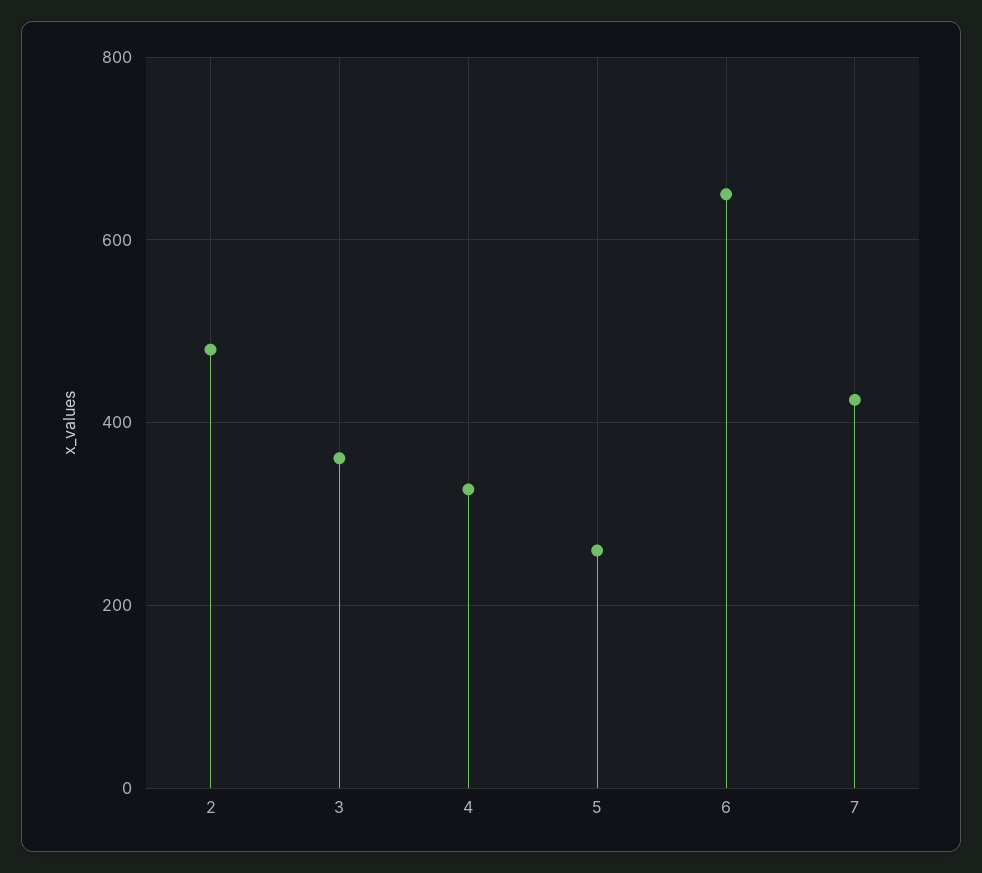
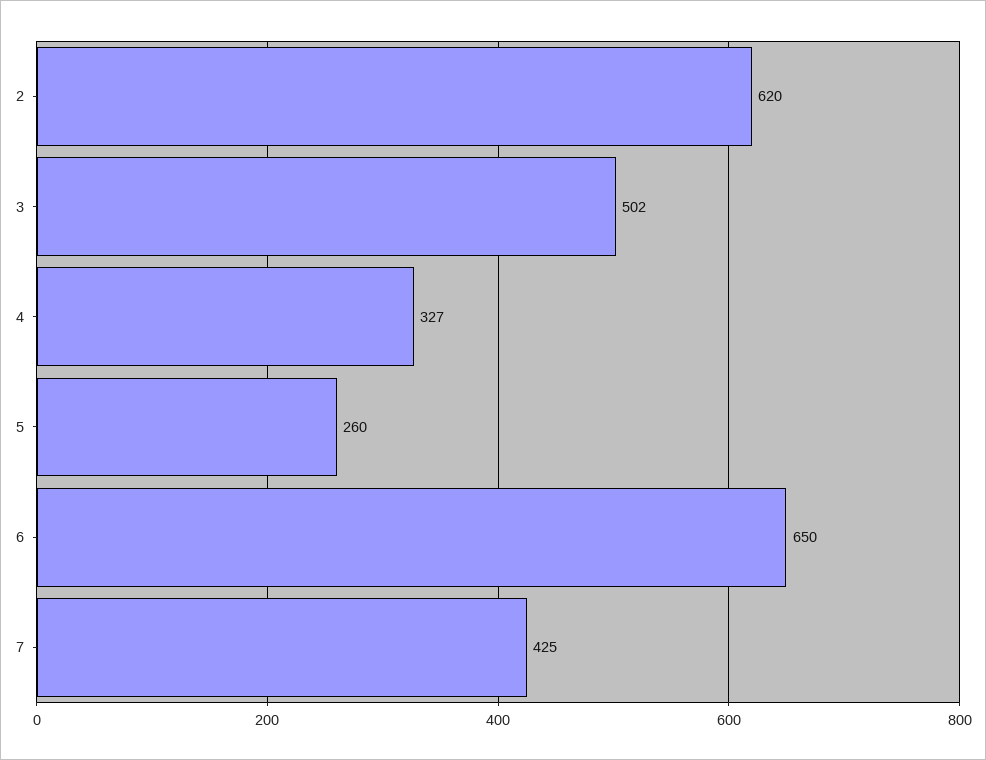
2: 480 -> 620
3: 360 -> 502

